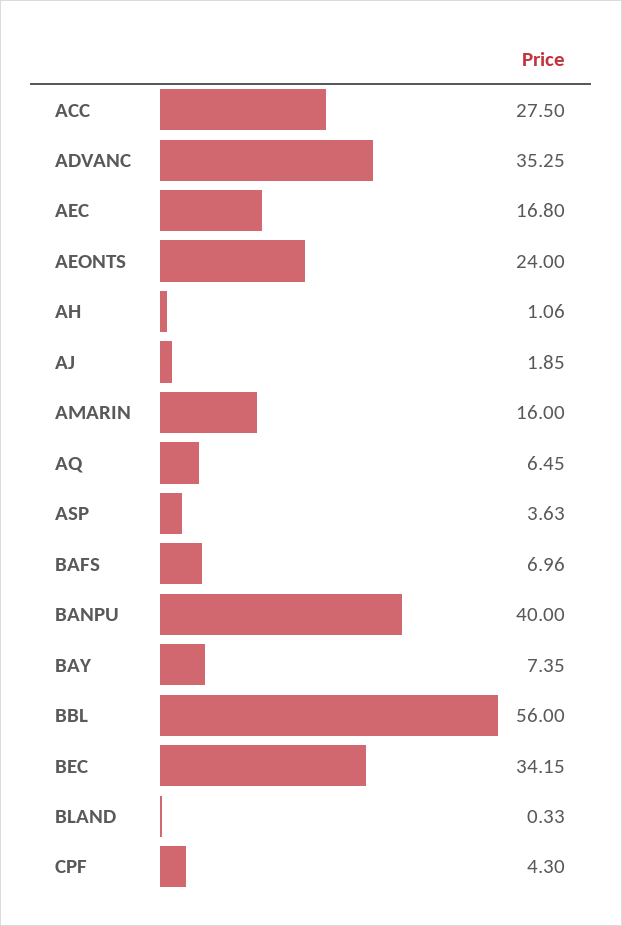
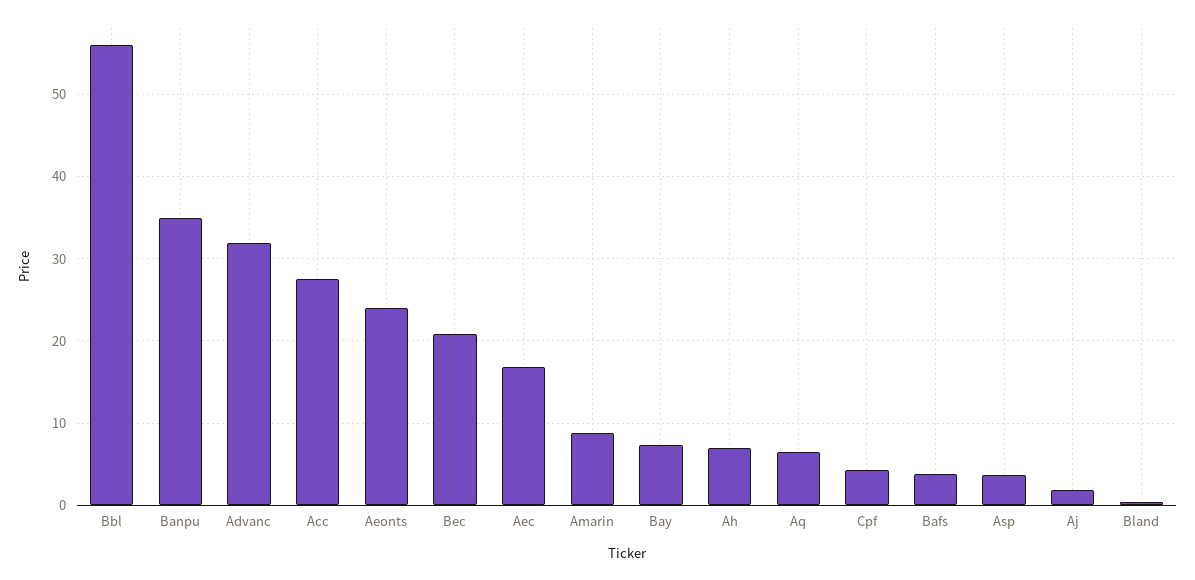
ADVANC: 35.25 -> 32
AH: 1.06 -> 7
AMARIN: 16 -> 9
BAFS: 6.96 -> 4
BANPU: 40 -> 35
BEC: 34.15 -> 21

